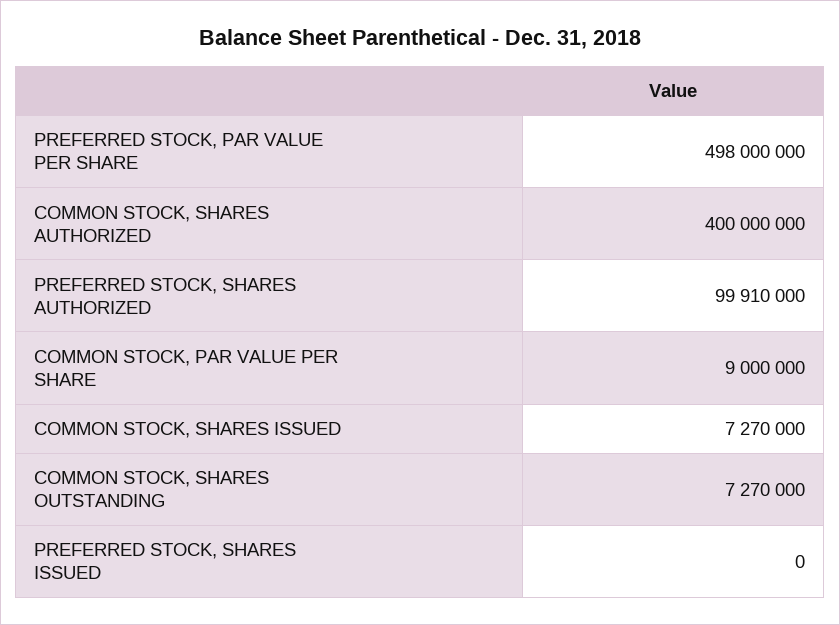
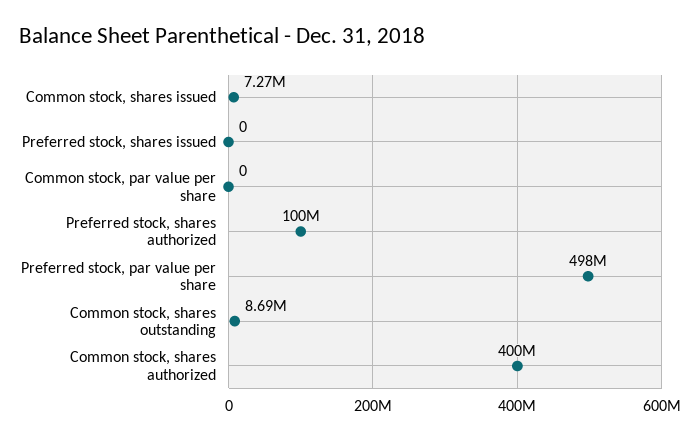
PREFERRED STOCK, SHARES AUTHORIZED: 99910000 -> 100000000
COMMON STOCK, PAR VALUE PER SHARE: 9000000 -> 0
COMMON STOCK, SHARES OUTSTANDING: 7270000 -> 8690000

